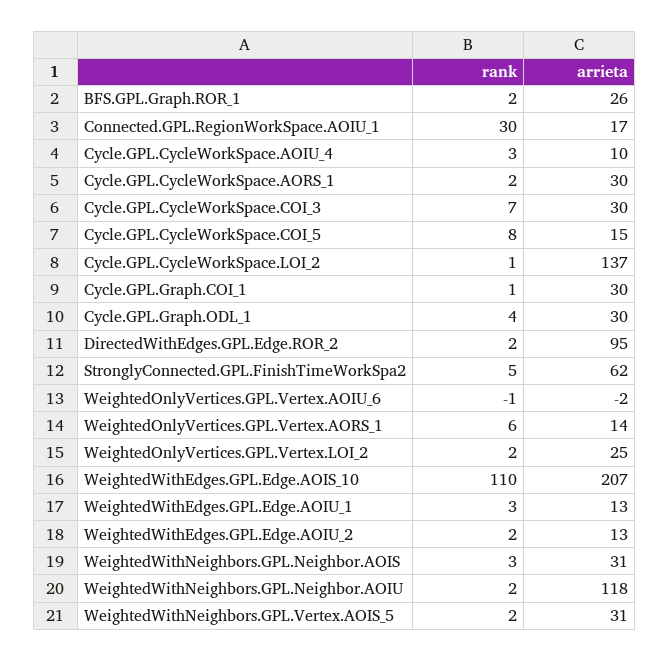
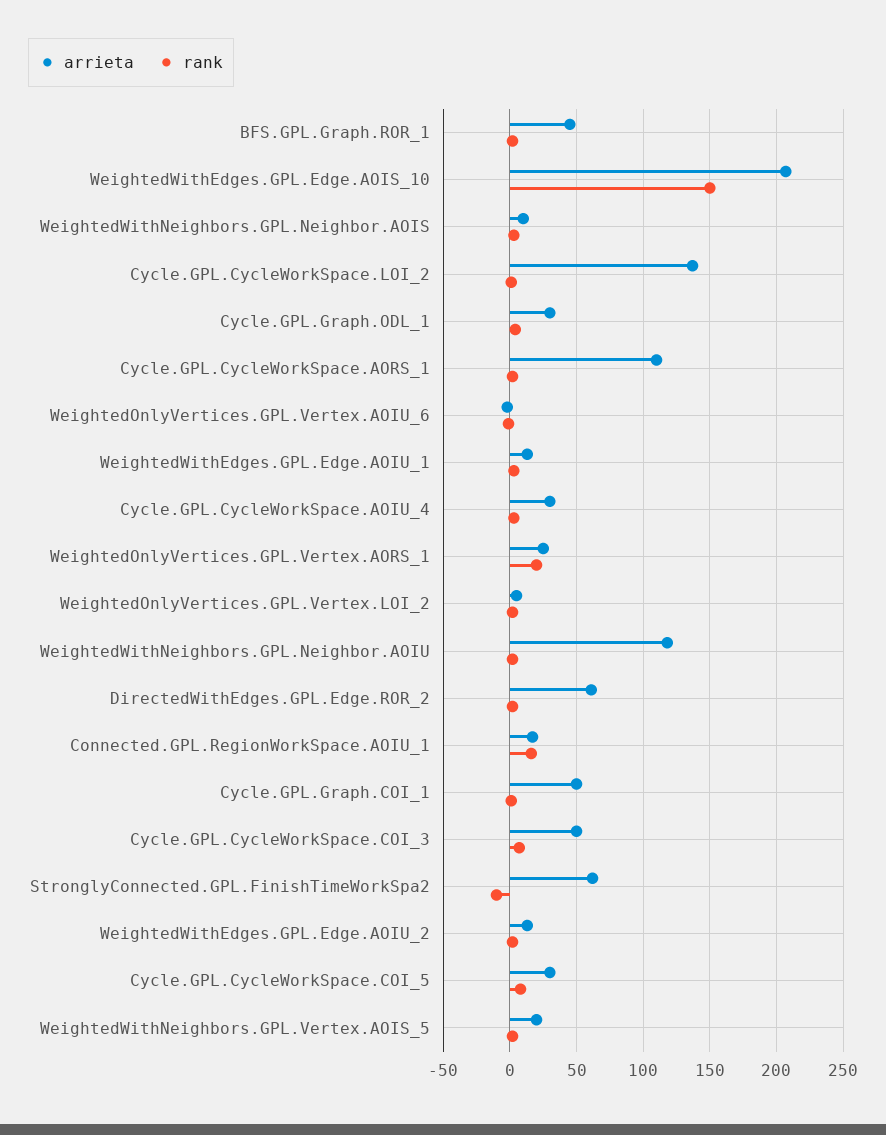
arrieta, BFS.GPL.Graph.ROR_1: 26 -> 45
rank, Connected.GPL.RegionWorkSpace.AOIU_1: 30 -> 15
arrieta, Cycle.GPL.CycleWorkSpace.AOIU_4: 10 -> 30
arrieta, Cycle.GPL.CycleWorkSpace.AORS_1: 30 -> 110
arrieta, Cycle.GPL.CycleWorkSpace.COI_3: 30 -> 50
arrieta, Cycle.GPL.CycleWorkSpace.COI_5: 15 -> 30
arrieta, Cycle.GPL.Graph.COI_1: 30 -> 50
arrieta, DirectedWithEdges.GPL.Edge.ROR_2: 95 -> 60
rank, StronglyConnected.GPL.FinishTimeWorkSpa2: 5 -> -10
rank, WeightedOnlyVertices.GPL.Vertex.AORS_1: 6 -> 20
arrieta, WeightedOnlyVertices.GPL.Vertex.AORS_1: 14 -> 25
arrieta, WeightedOnlyVertices.GPL.Vertex.LOI_2: 25 -> 5
rank, WeightedWithEdges.GPL.Edge.AOIS_10: 110 -> 150
arrieta, WeightedWithNeighbors.GPL.Neighbor.AOIS: 31 -> 10
arrieta, WeightedWithNeighbors.GPL.Vertex.AOIS_5: 31 -> 20

